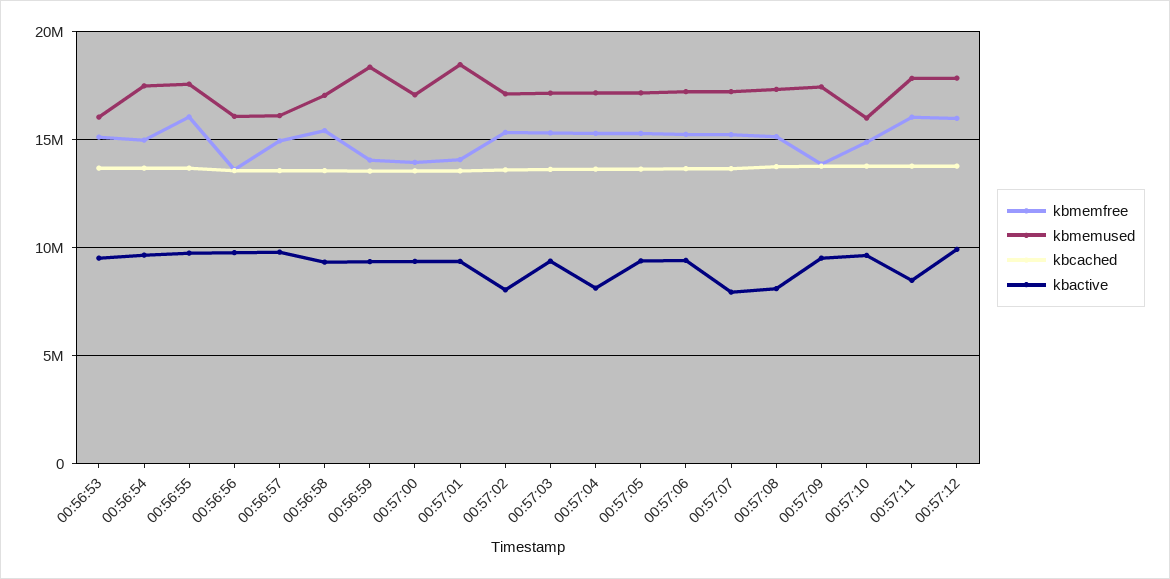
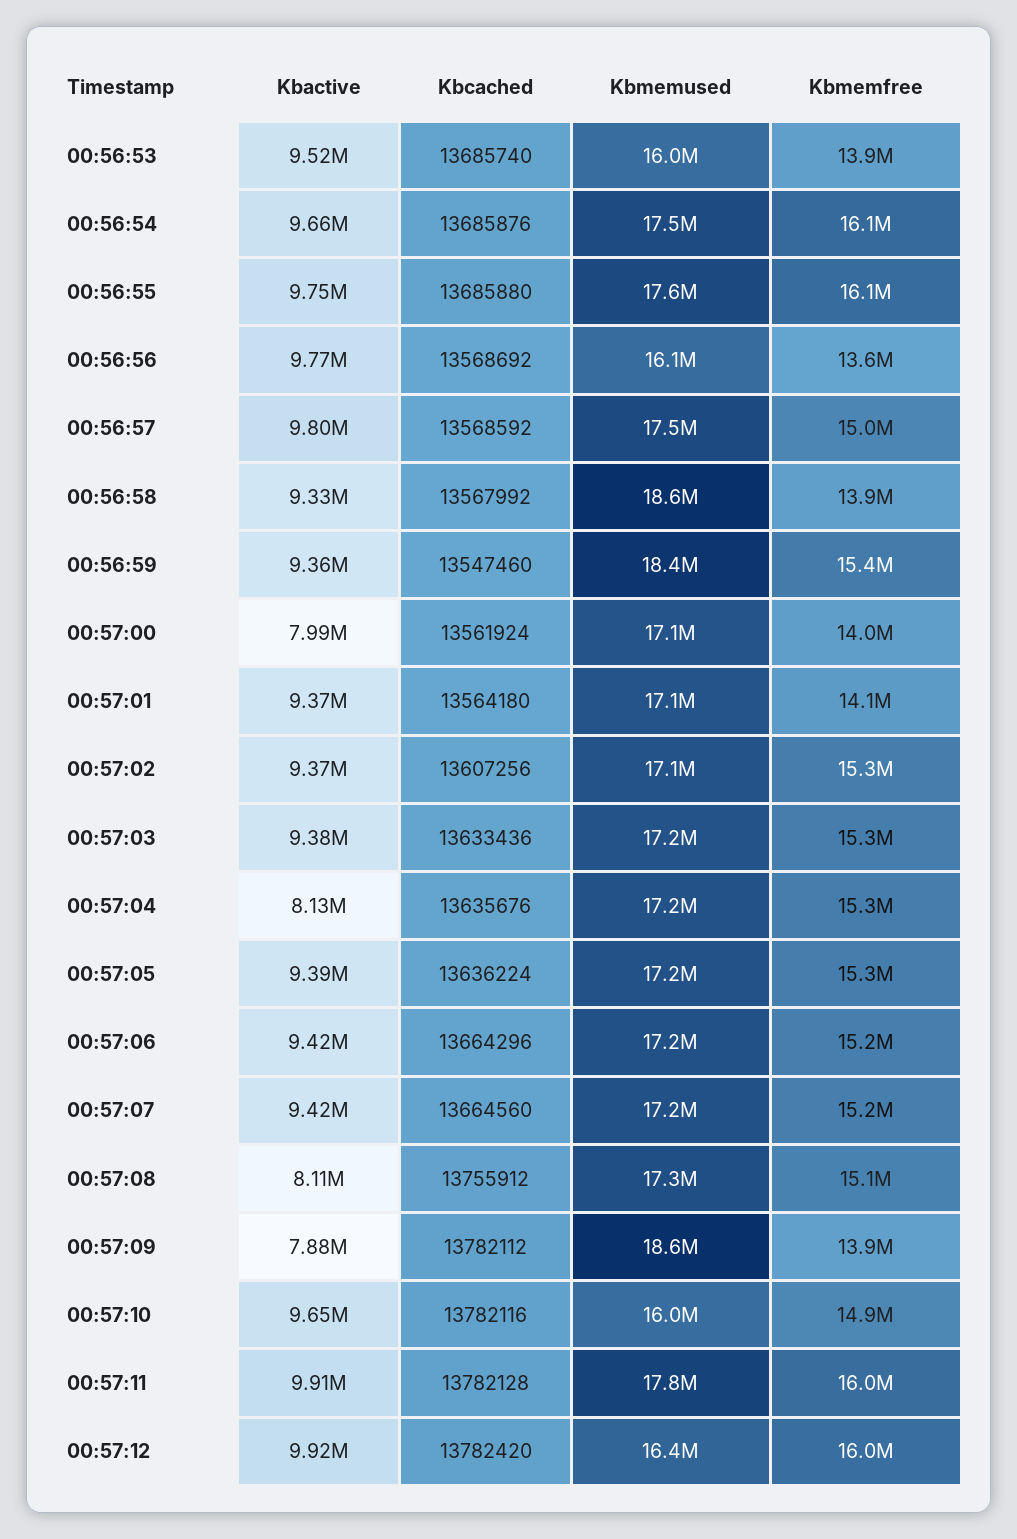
kbmemfree, 00:56:53: 15000000 -> 13900000
kbmemfree, 00:56:54: 15000000 -> 16100000
kbmemused, 00:56:57: 16000000 -> 17500000
kbmemfree, 00:56:58: 15500000 -> 13900000
kbmemused, 00:56:58: 17000000 -> 18600000
kbmemfree, 00:56:59: 14000000 -> 15400000
kbactive, 00:57:00: 9500000 -> 7990000
kbmemused, 00:57:01: 18500000 -> 17100000
kbactive, 00:57:02: 8000000 -> 9370000
kbactive, 00:57:07: 8000000 -> 9420000
kbmemused, 00:57:09: 17500000 -> 18600000
kbactive, 00:57:09: 9500000 -> 7880000
kbactive, 00:57:11: 8500000 -> 9910000
kbmemused, 00:57:12: 18000000 -> 16400000

